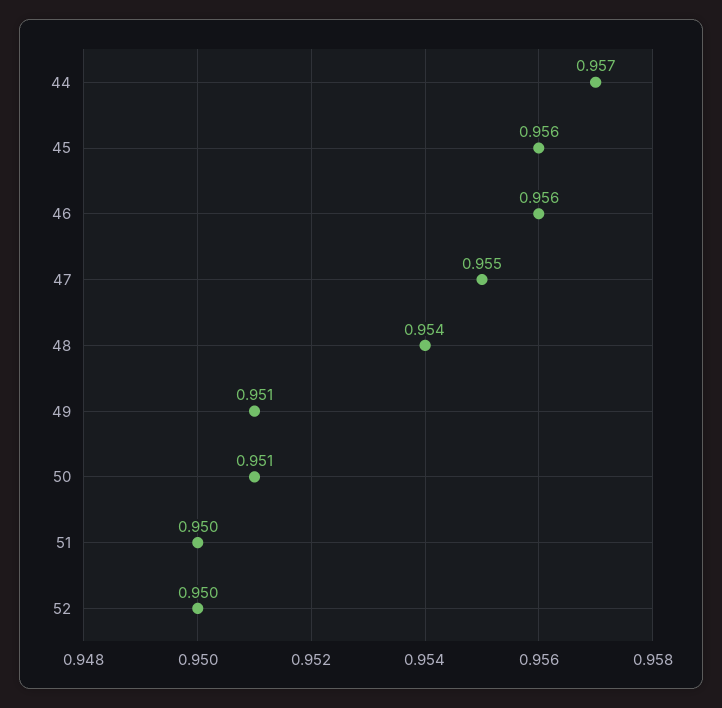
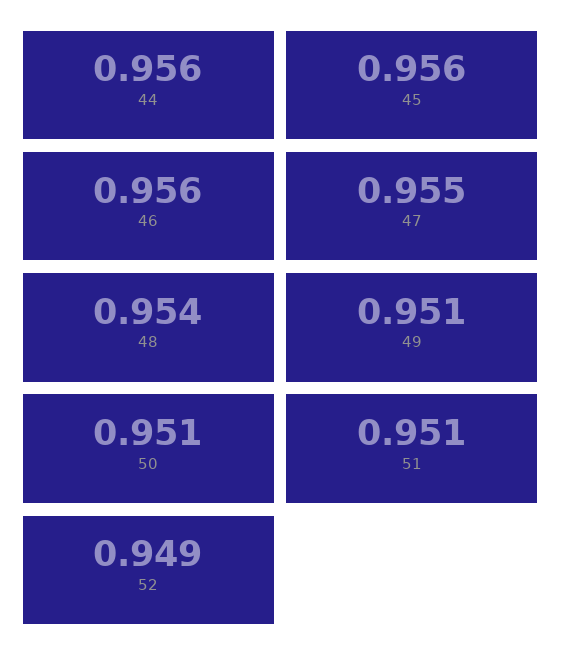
44: 0.957 -> 0.956
51: 0.95 -> 0.951
52: 0.95 -> 0.949

